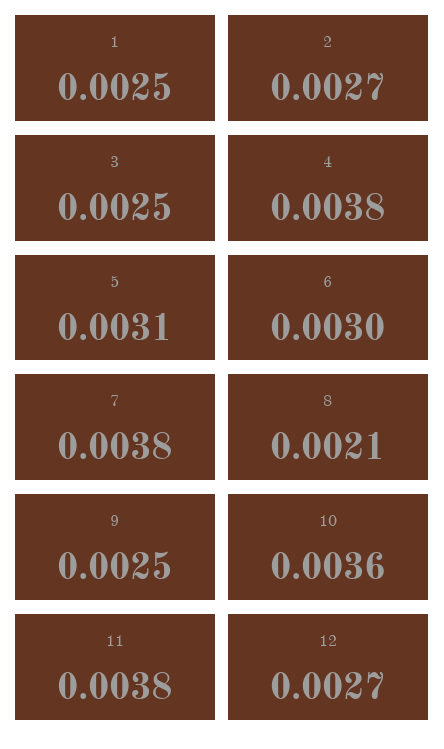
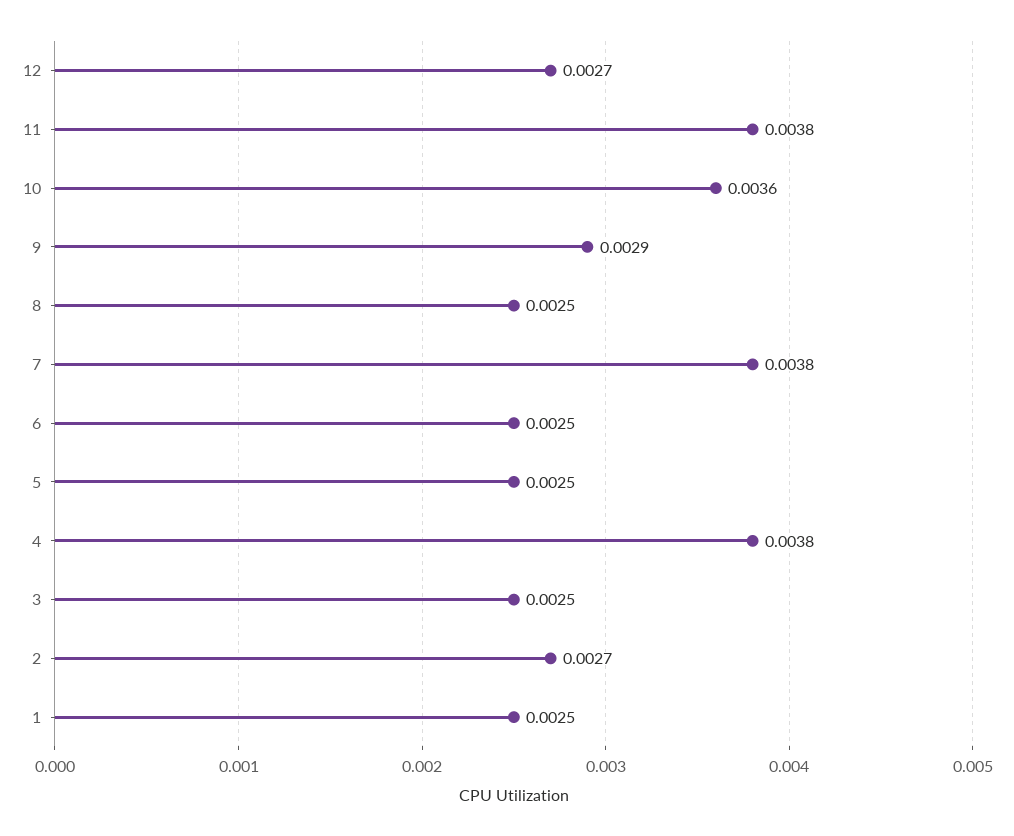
5: 0.0031 -> 0.0025
6: 0.003 -> 0.0025
8: 0.0021 -> 0.0025
9: 0.0025 -> 0.0029

